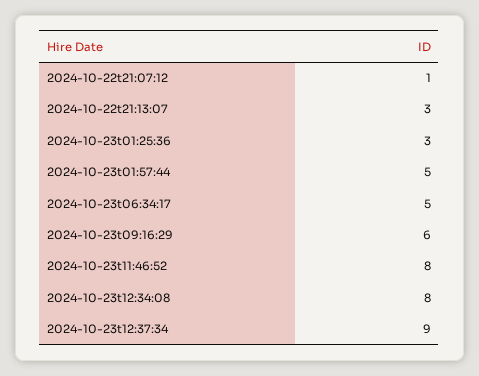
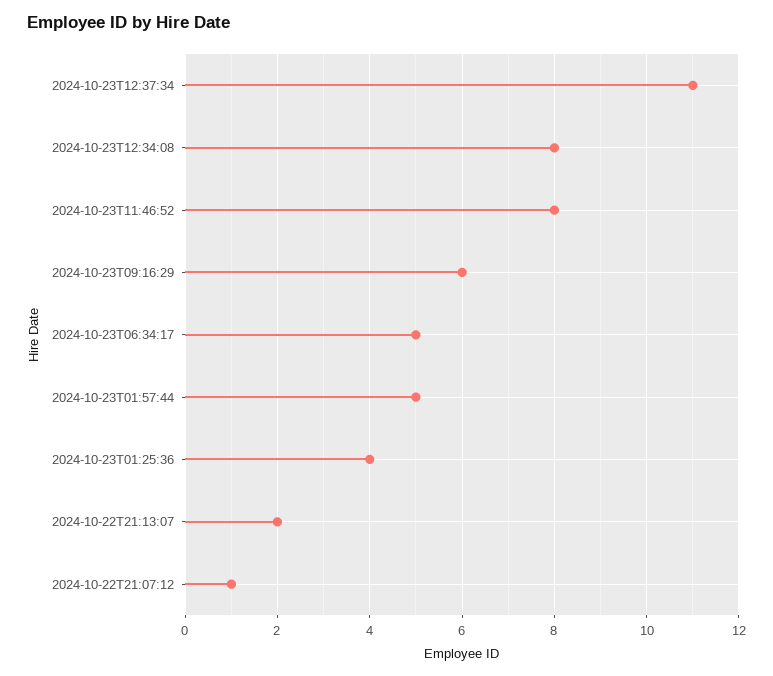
2024-10-22t21:13:07: 3 -> 2
2024-10-23t01:25:36: 3 -> 4
2024-10-23t12:37:34: 9 -> 11

